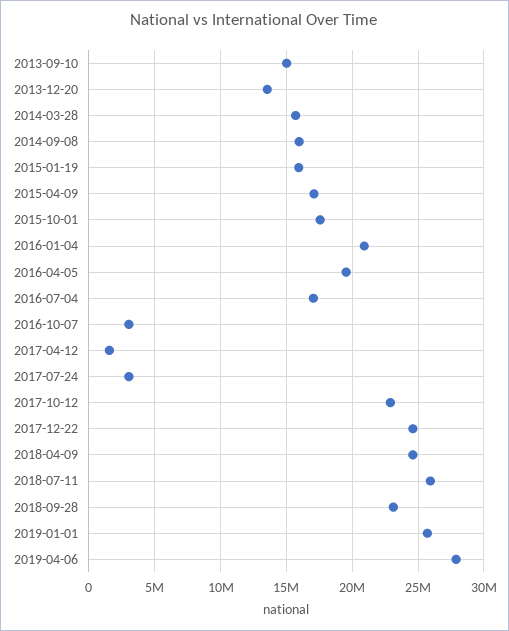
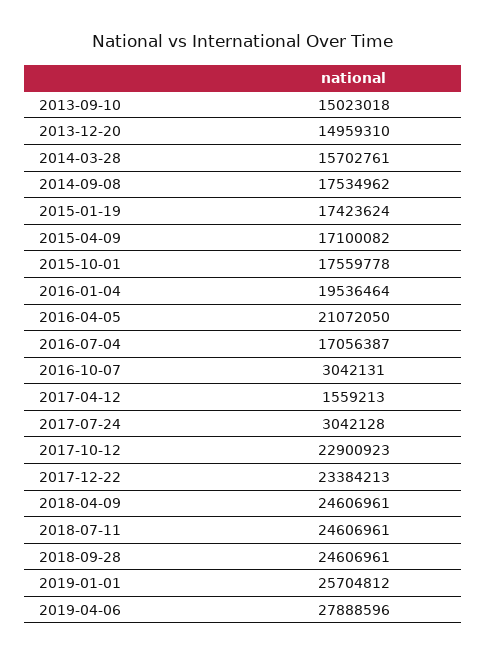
2013-12-20: 13500000 -> 14959310
2014-09-08: 16000000 -> 17534962
2015-01-19: 16000000 -> 17423624
2016-01-04: 21000000 -> 19536464
2016-04-05: 19500000 -> 21072050
2017-12-22: 24500000 -> 23384213
2018-07-11: 26000000 -> 24606961
2018-09-28: 23000000 -> 24606961

